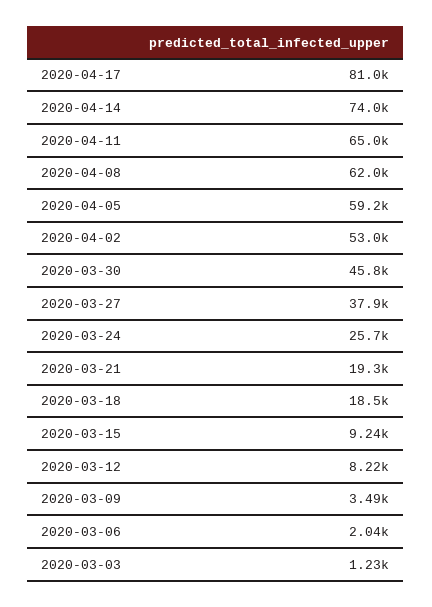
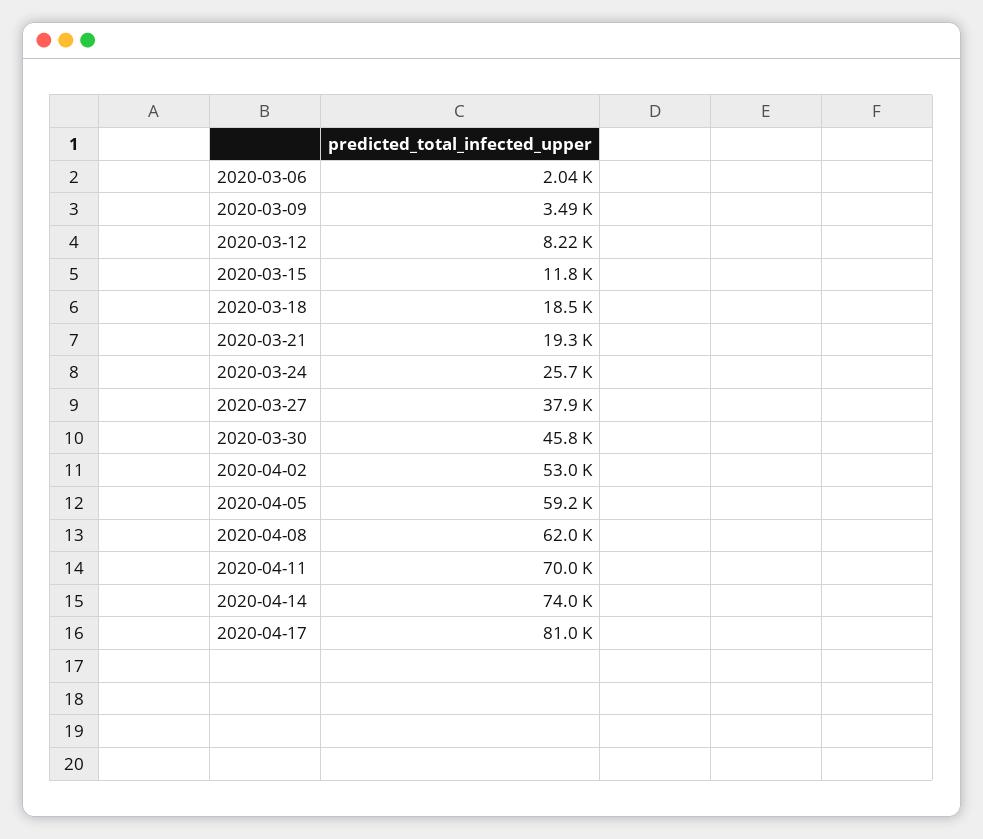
2020-04-11: 65000 -> 70000
2020-03-15: 9240 -> 11800
2020-03-03: 1230 -> none

